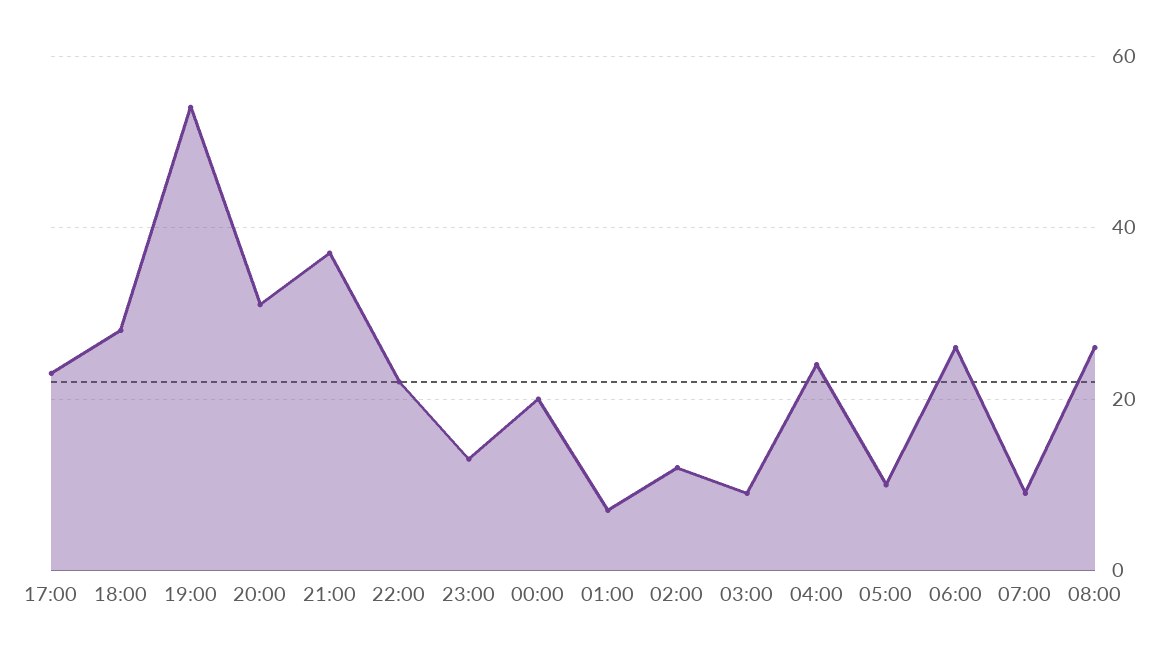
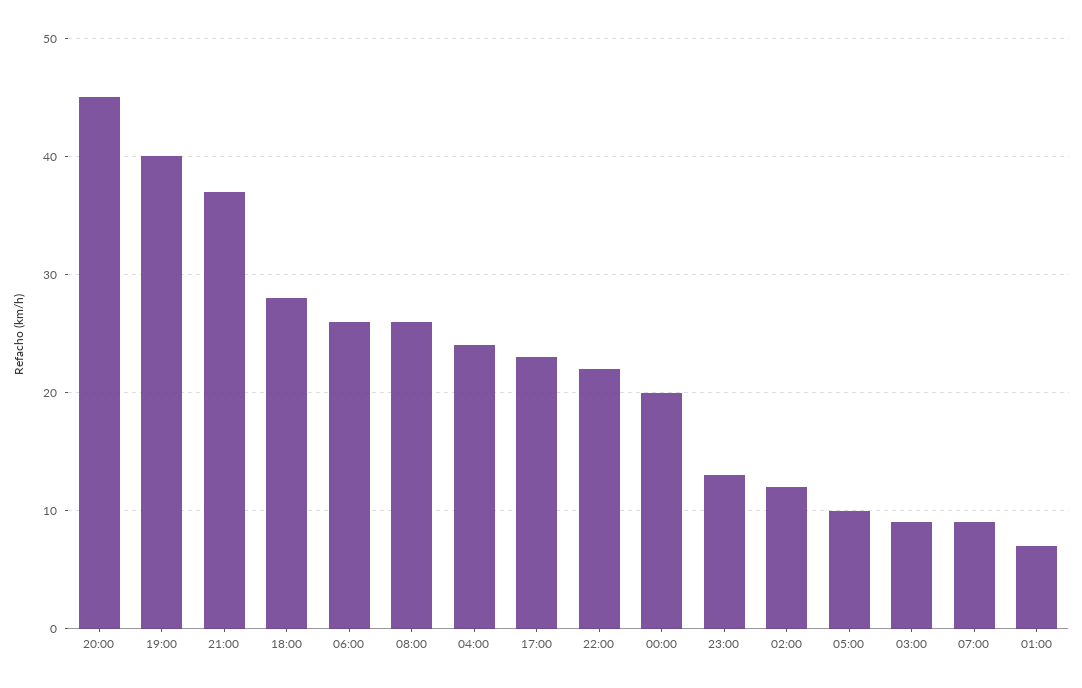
19:00: 55 -> 40
20:00: 30 -> 45

